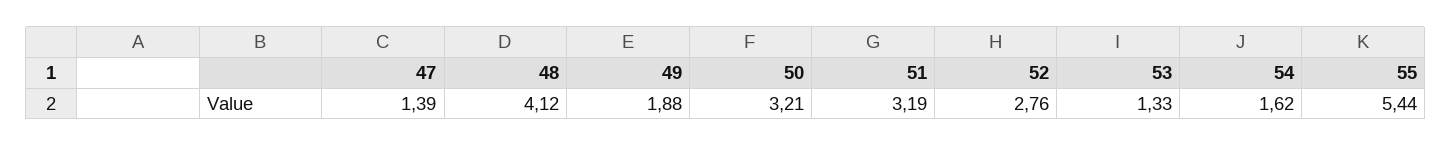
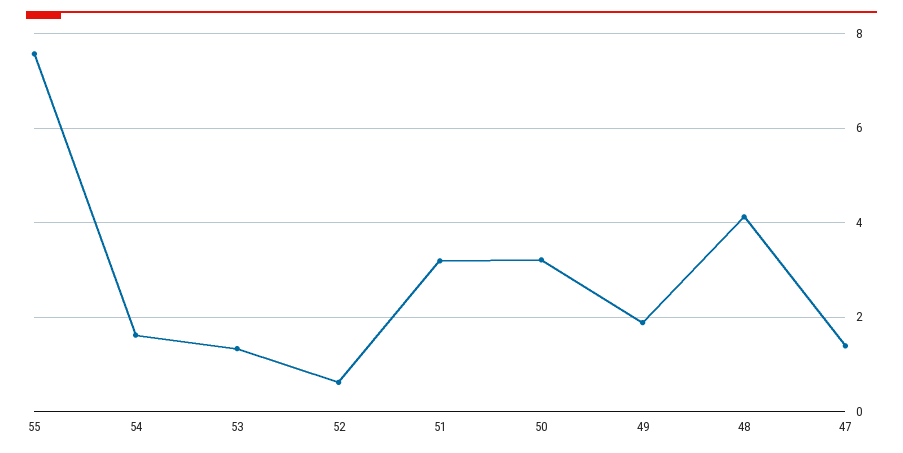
52: 2.76 -> 0.6
55: 5.44 -> 7.6

